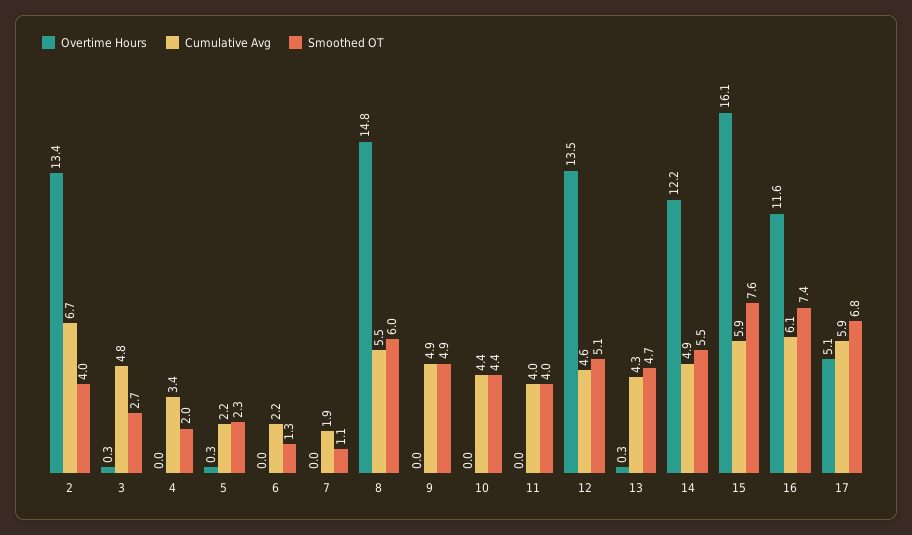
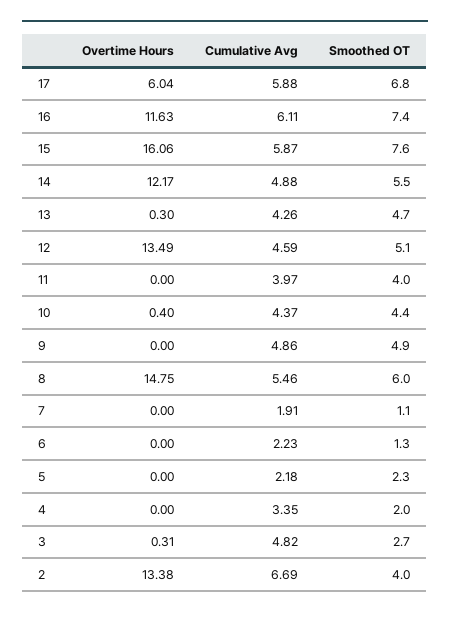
Overtime Hours, 5: 0.3 -> 0
Overtime Hours, 10: 0 -> 0.4
Overtime Hours, 17: 5.1 -> 6.04

